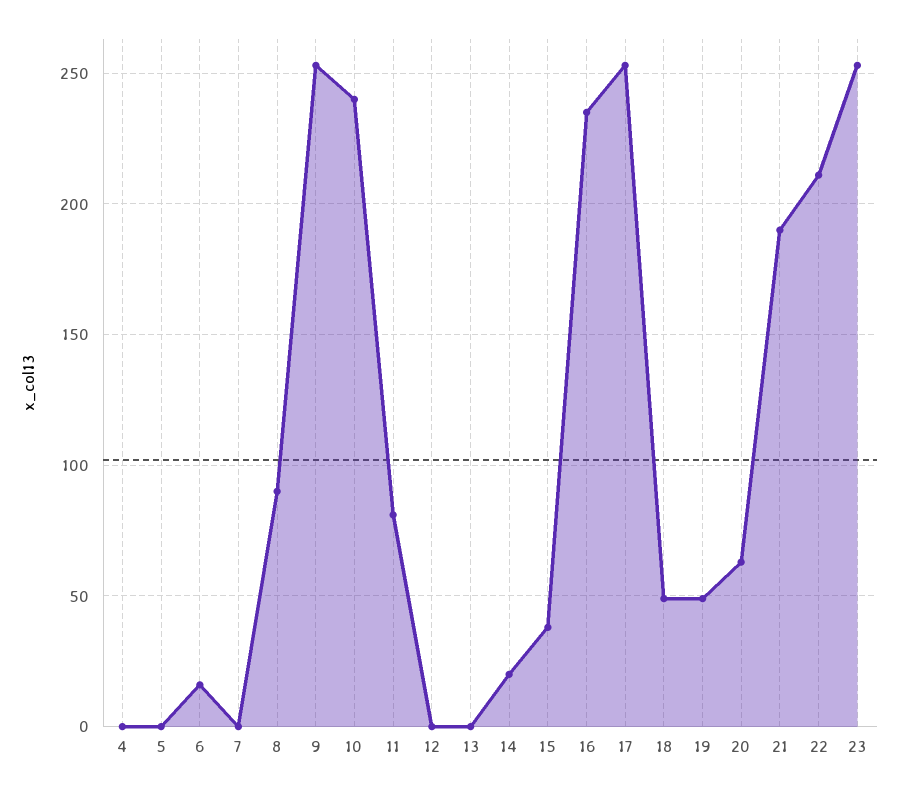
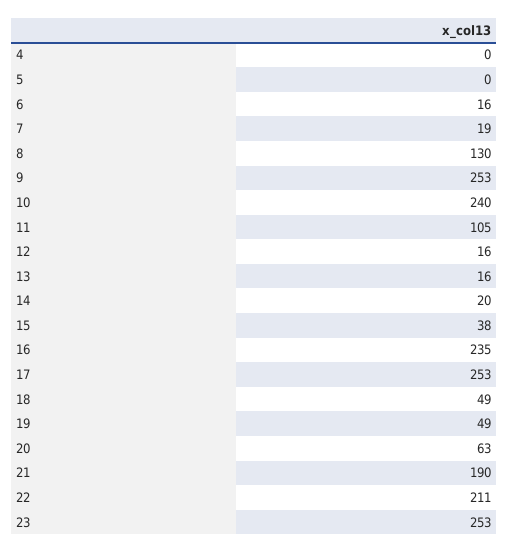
7: 0 -> 19
8: 90 -> 130
11: 80 -> 105
12: 0 -> 16
13: 0 -> 16

